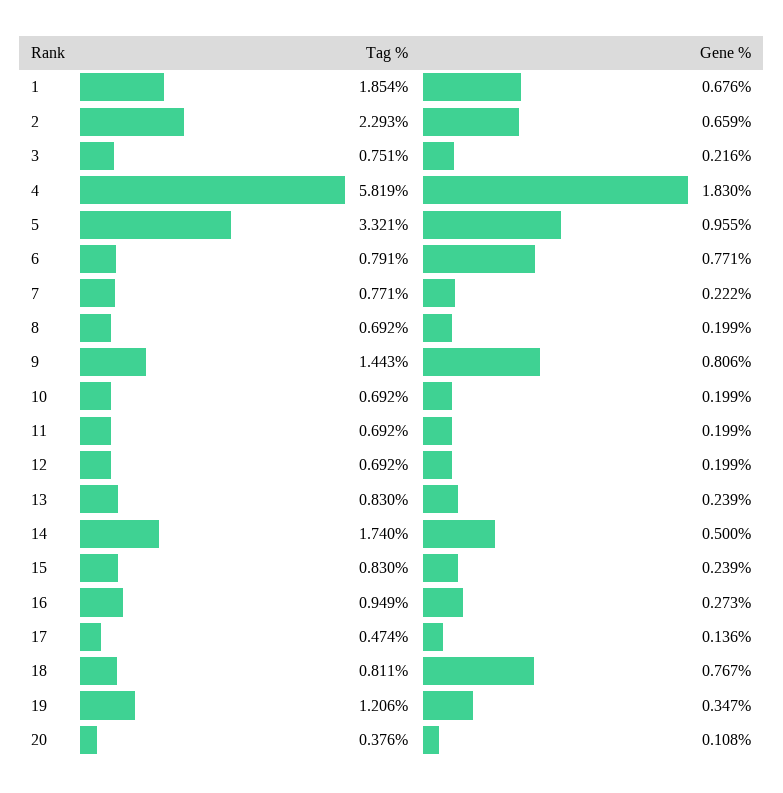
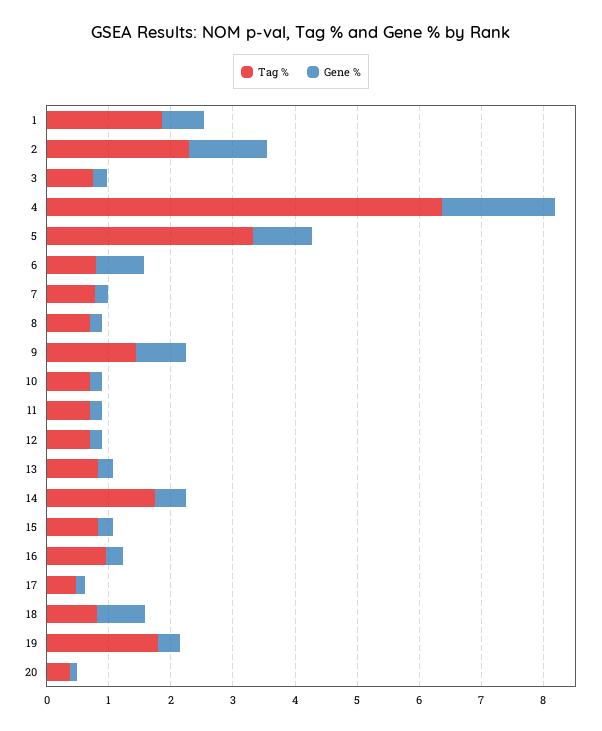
Gene %, 2: 0.659 -> 1.2
Tag %, 4: 5.819 -> 6.4
Tag %, 19: 1.206 -> 1.8

